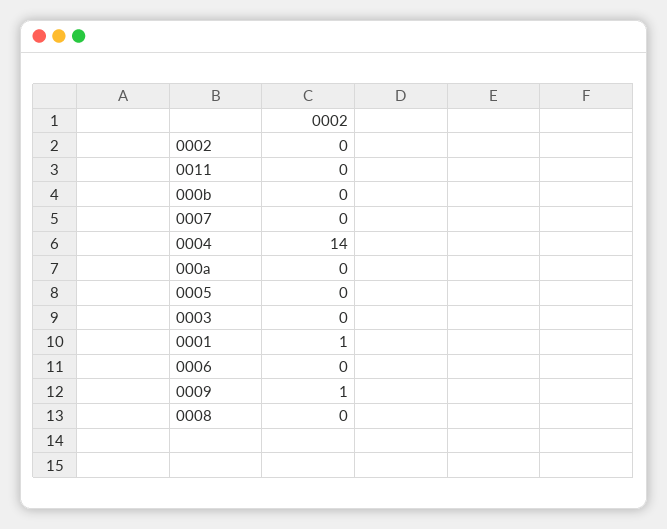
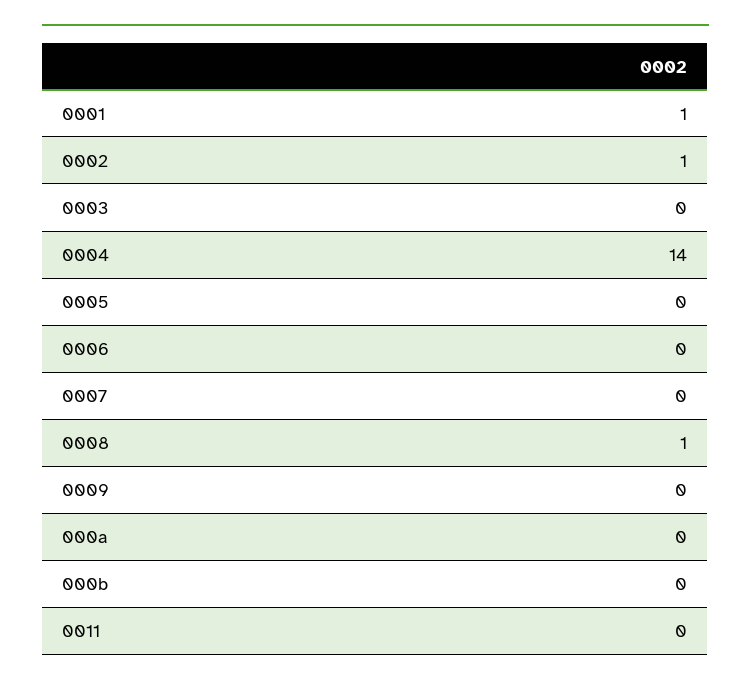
0002: 0 -> 1
0009: 1 -> 0
0008: 0 -> 1

